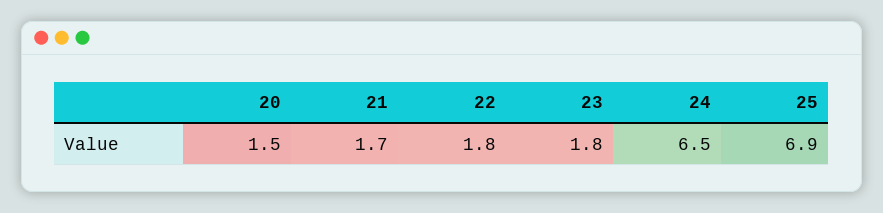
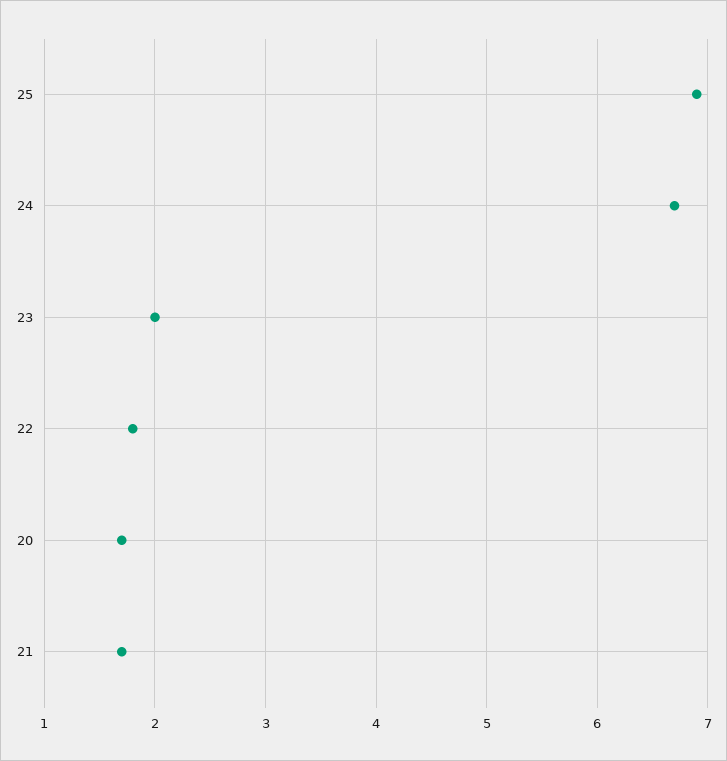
20: 1.5 -> 1.7
23: 1.8 -> 2
24: 6.5 -> 6.7

